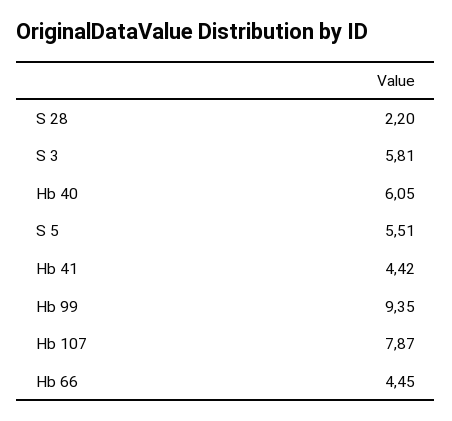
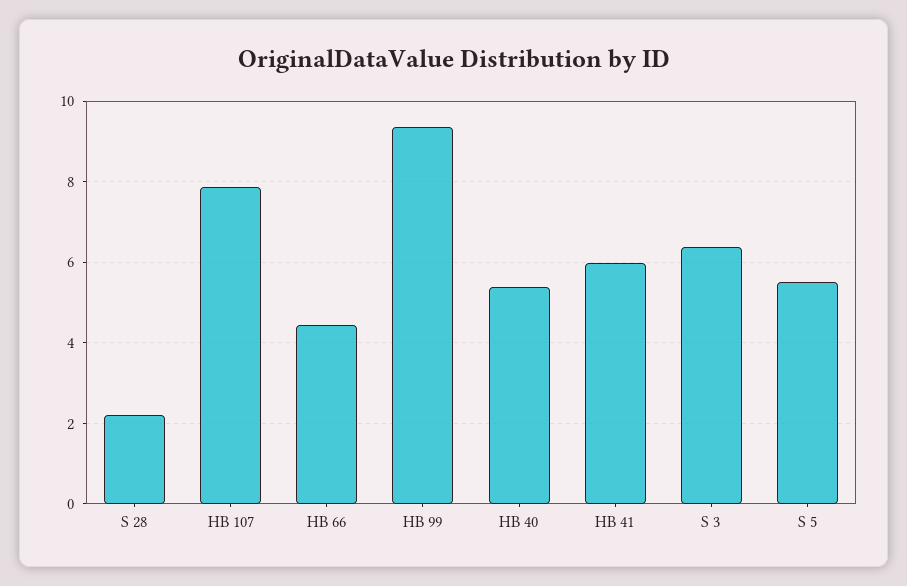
S 3: 5.81 -> 6.4
Hb 40: 6.05 -> 5.4
Hb 41: 4.42 -> 6

